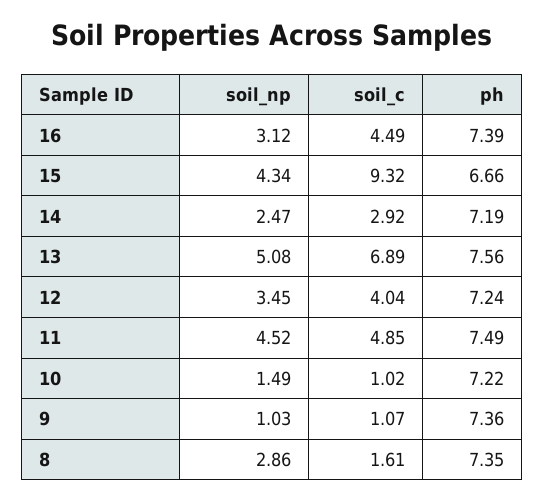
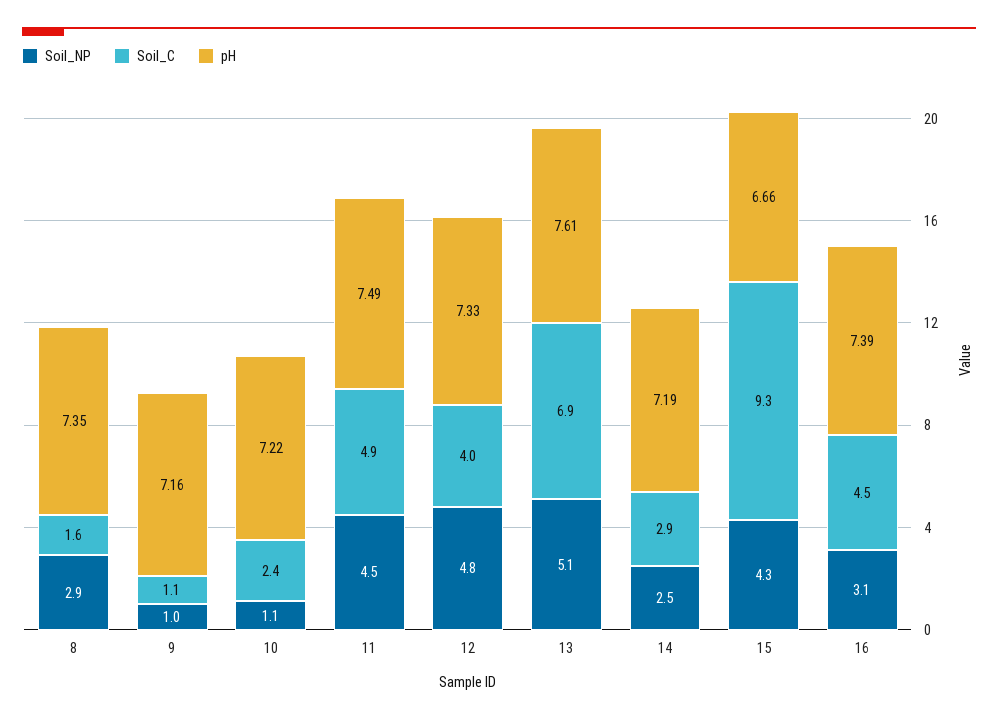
ph, 13: 7.56 -> 7.61
soil_np, 12: 3.45 -> 4.8
ph, 12: 7.24 -> 7.33
soil_np, 10: 1.49 -> 1.1
soil_c, 10: 1.02 -> 2.4
ph, 9: 7.36 -> 7.16

